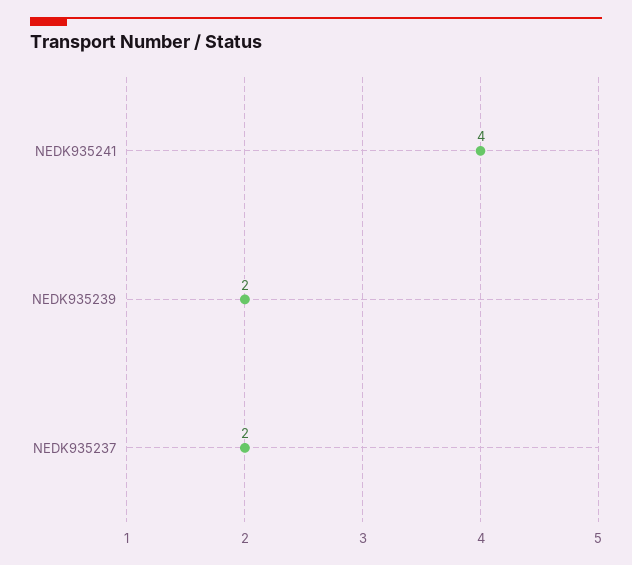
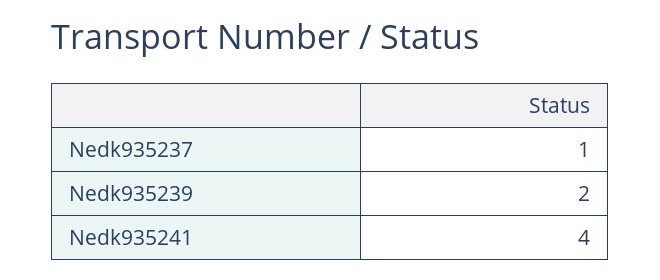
NEDK935237: 2 -> 1

